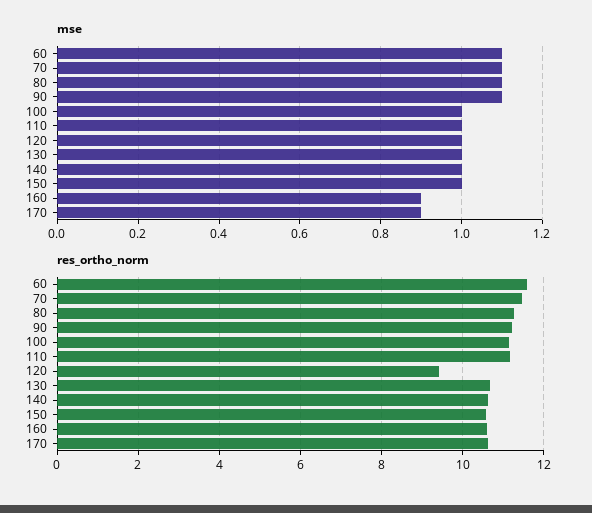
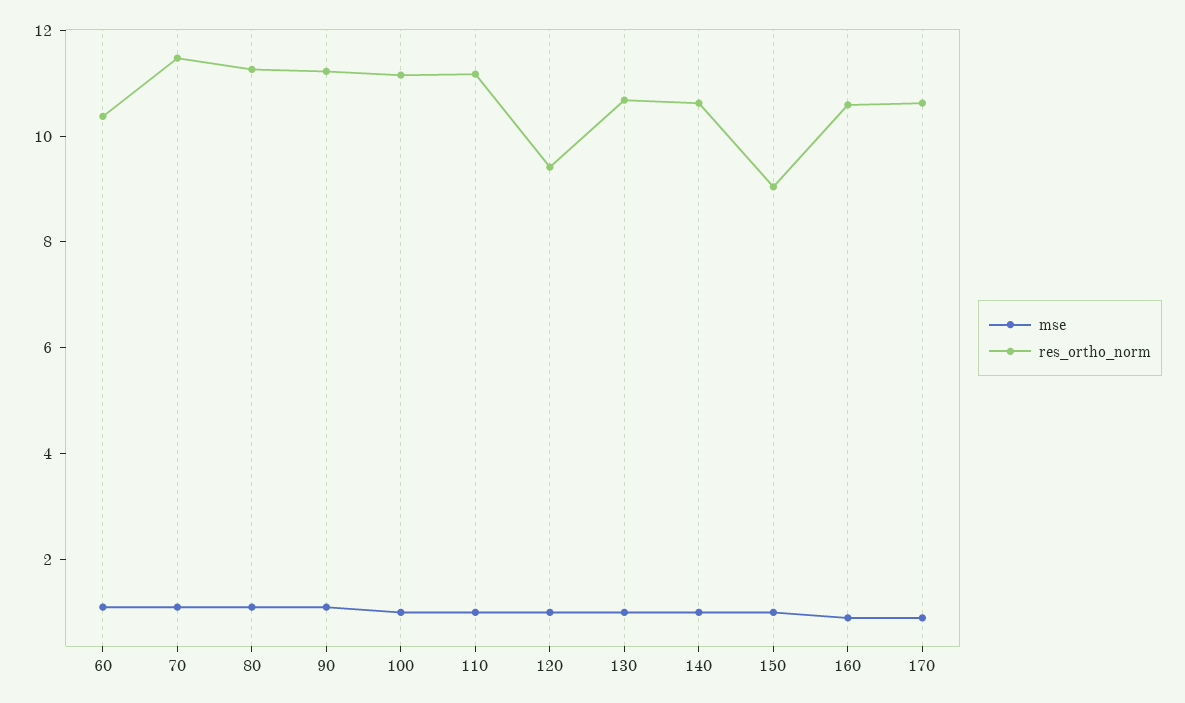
res_ortho_norm, 60: 11.6 -> 10.5
res_ortho_norm, 150: 10.6 -> 9

